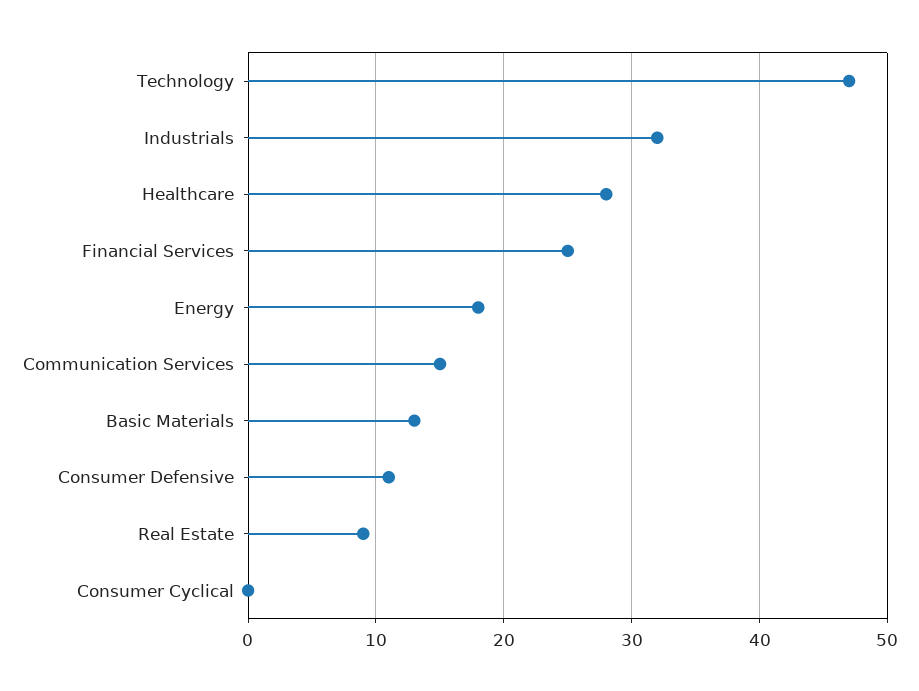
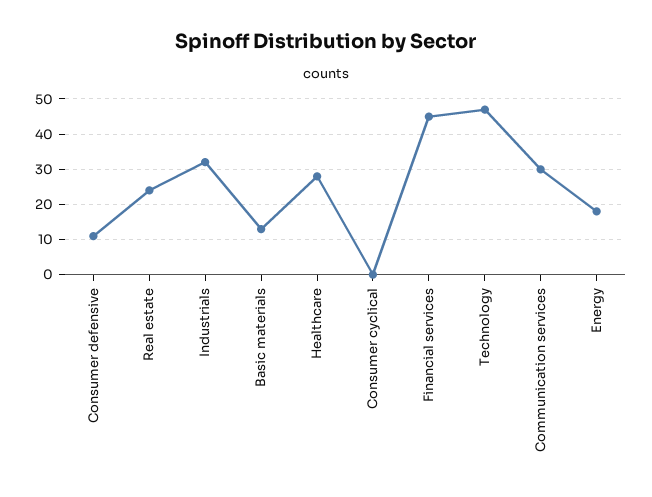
Financial Services: 25 -> 45
Communication Services: 15 -> 30
Real Estate: 9 -> 25

